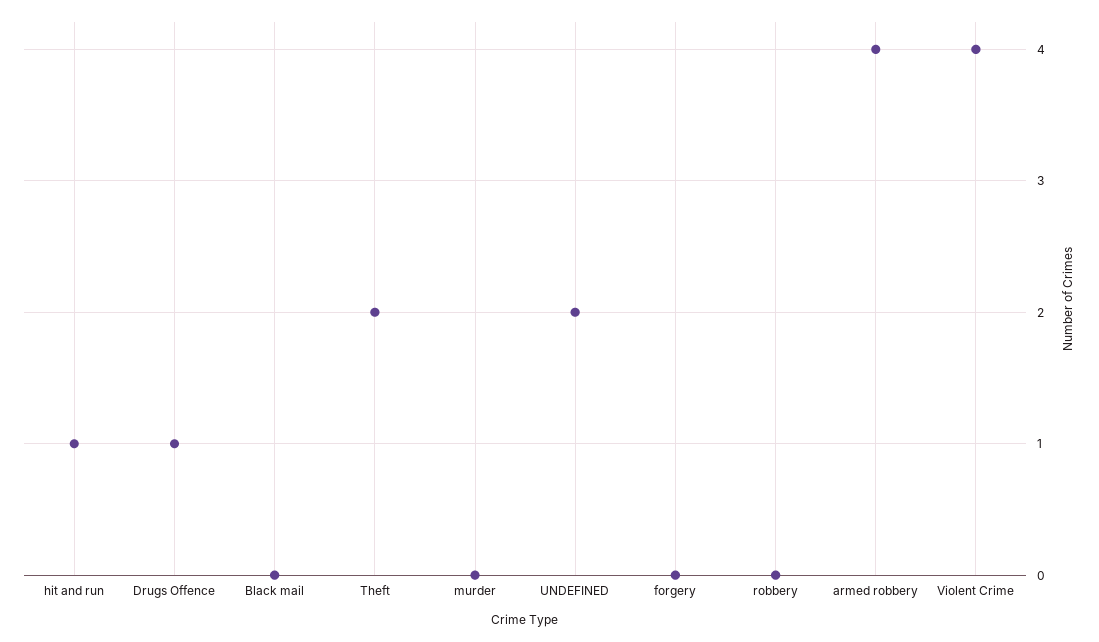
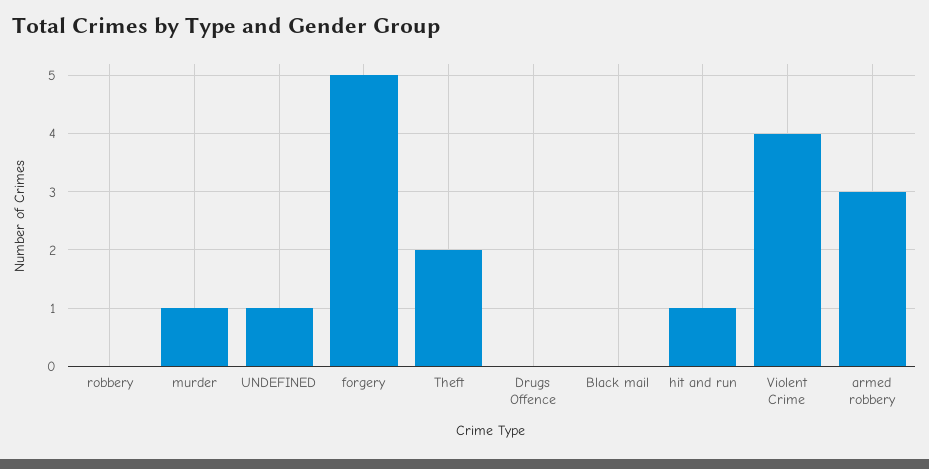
Drugs Offence: 1 -> 0
murder: 0 -> 1
UNDEFINED: 2 -> 1
forgery: 0 -> 5
armed robbery: 4 -> 3

